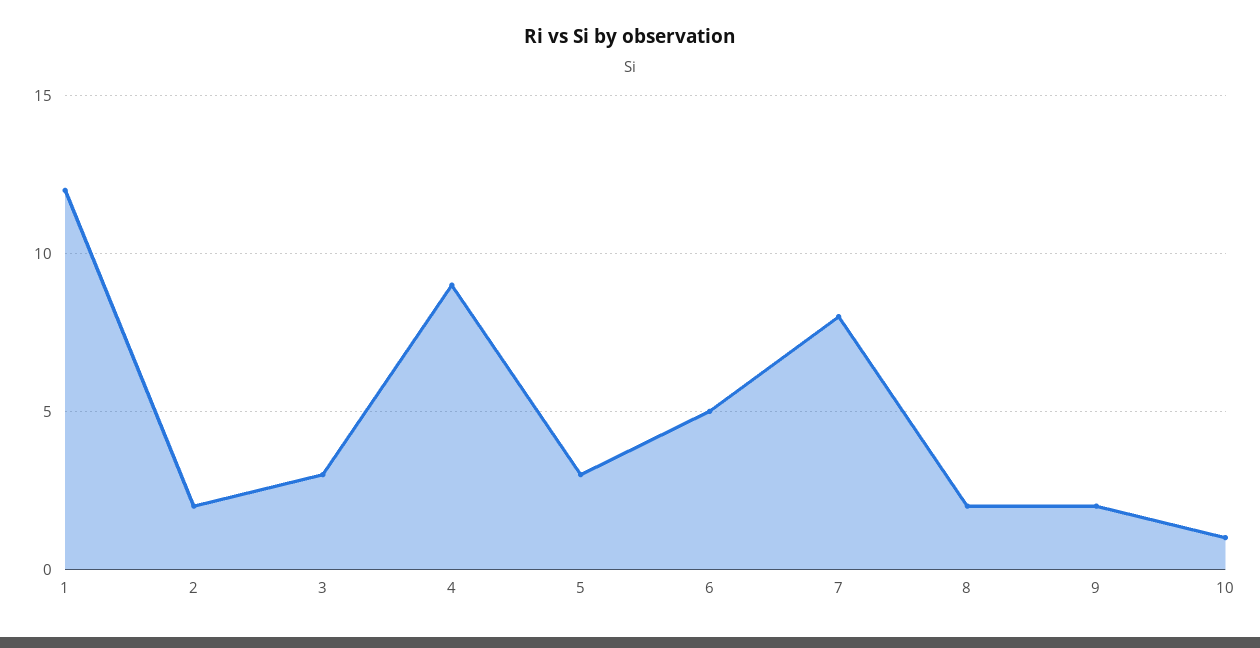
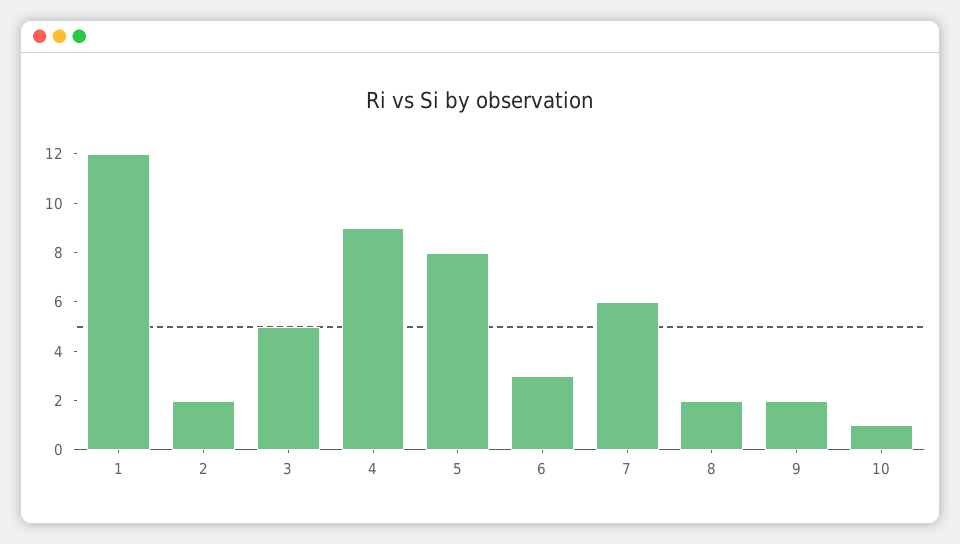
3: 3 -> 5
5: 3 -> 8
6: 5 -> 3
7: 8 -> 6

